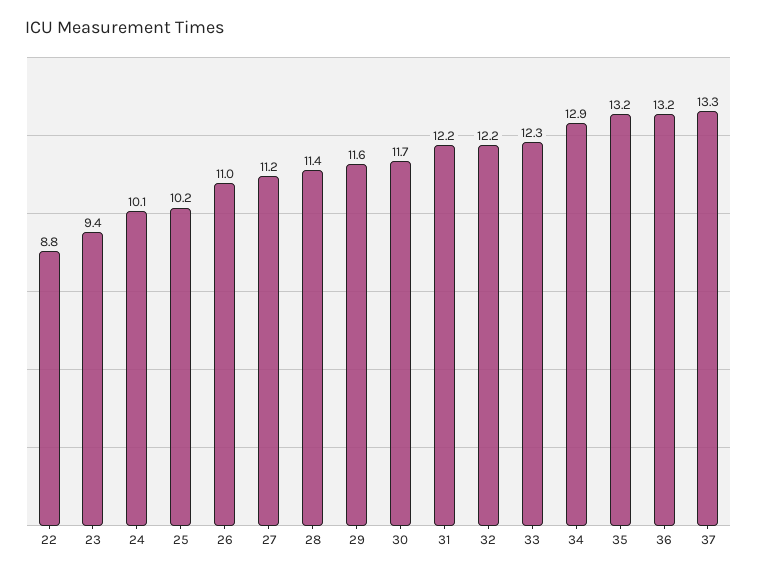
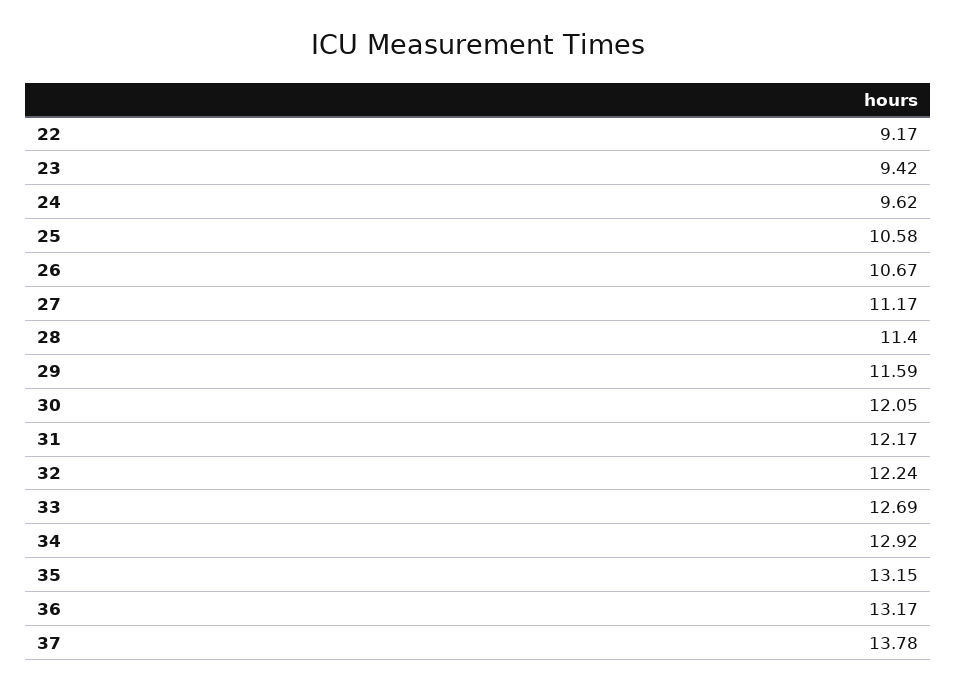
22: 8.8 -> 9.17
24: 10.1 -> 9.62
25: 10.2 -> 10.58
26: 11 -> 10.67
30: 11.7 -> 12.05
33: 12.3 -> 12.69
37: 13.3 -> 13.78

